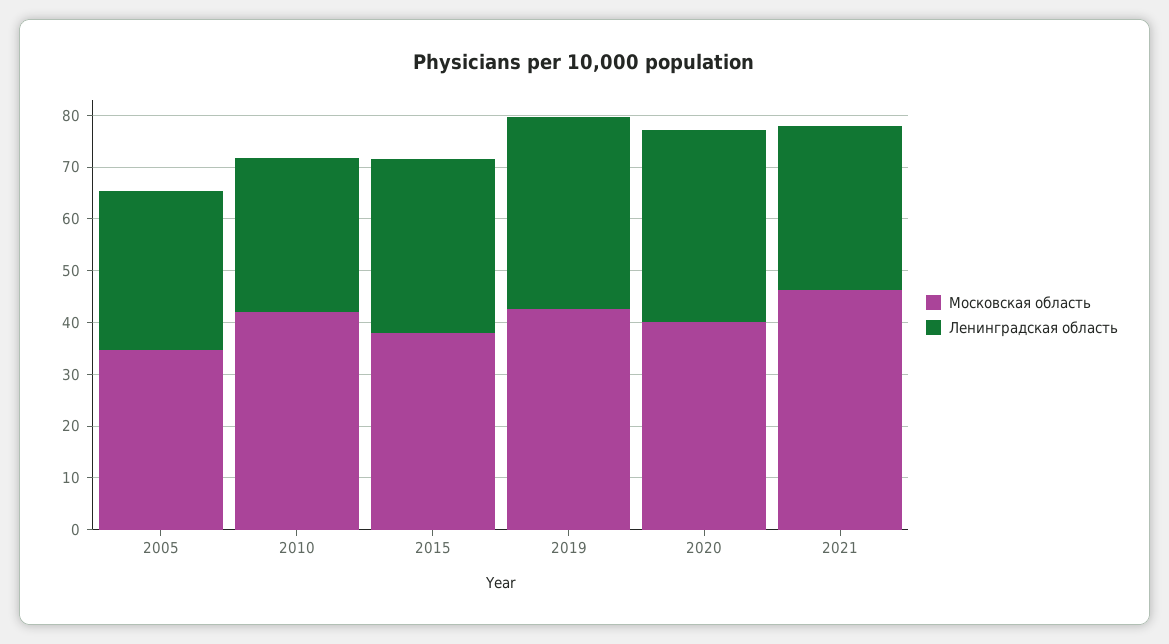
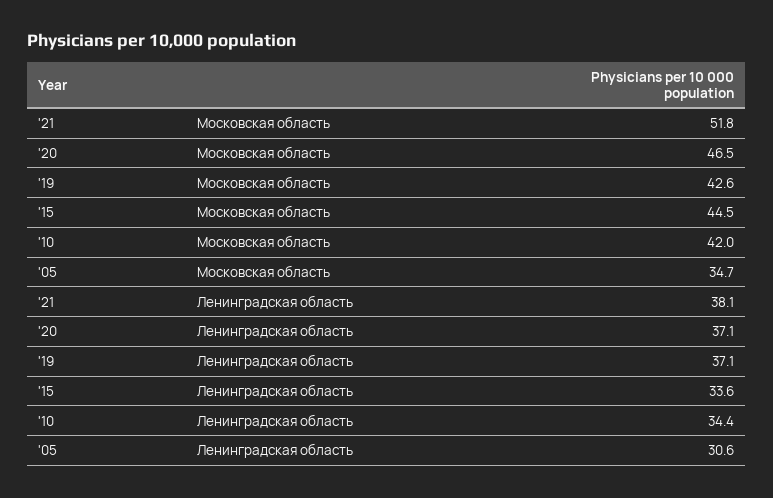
Ленинградская область, 2010: 30 -> 34.4
Московская область, 2015: 38 -> 44.5
Московская область, 2020: 40 -> 46.5
Московская область, 2021: 46 -> 51.8
Ленинградская область, 2021: 32 -> 38.1

